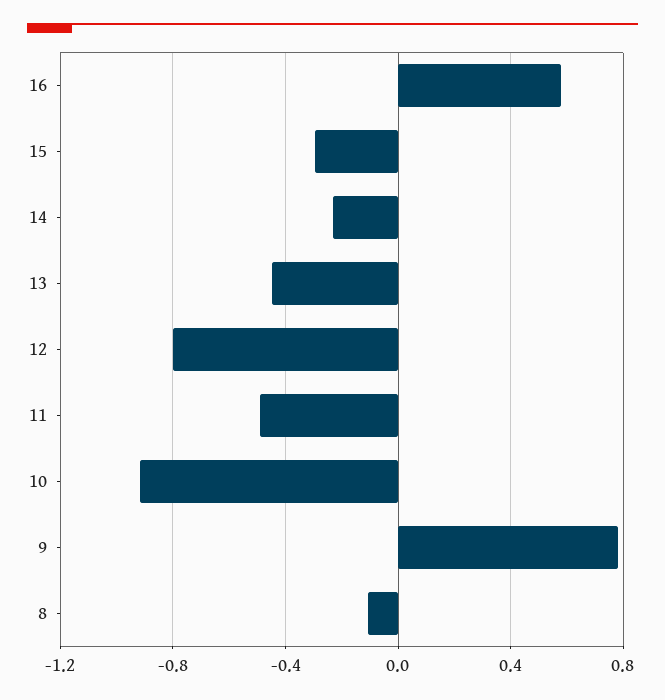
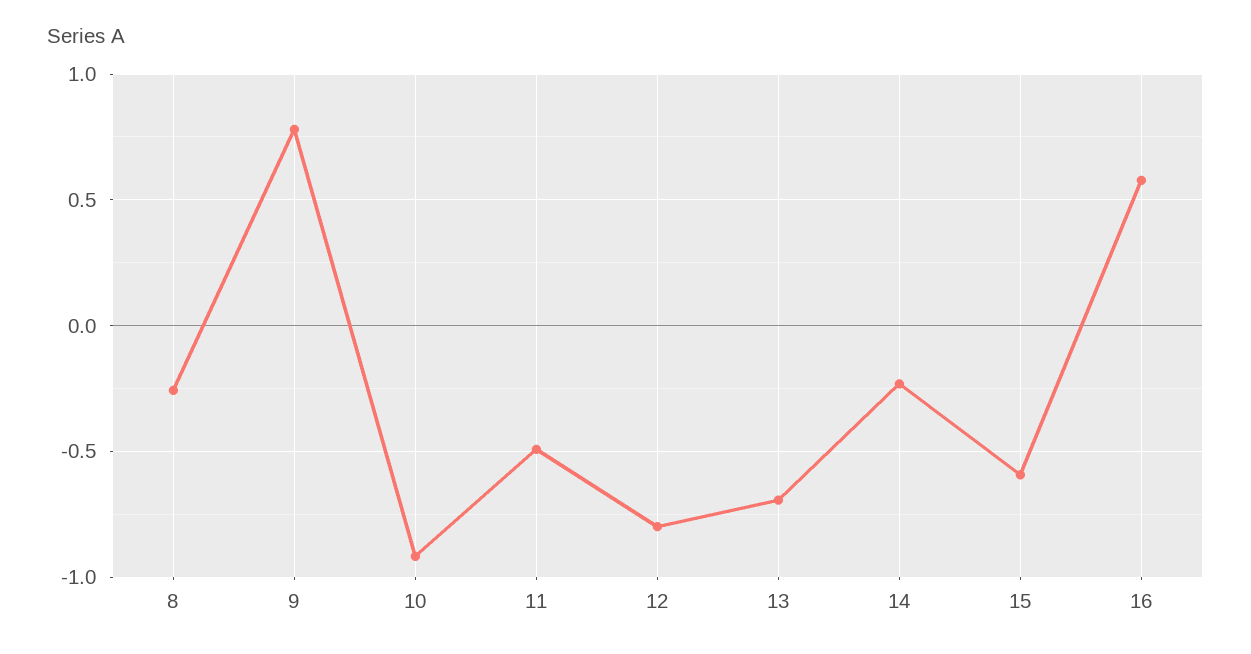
15: -0.3 -> -0.6
13: -0.45 -> -0.7
8: -0.1 -> -0.25

